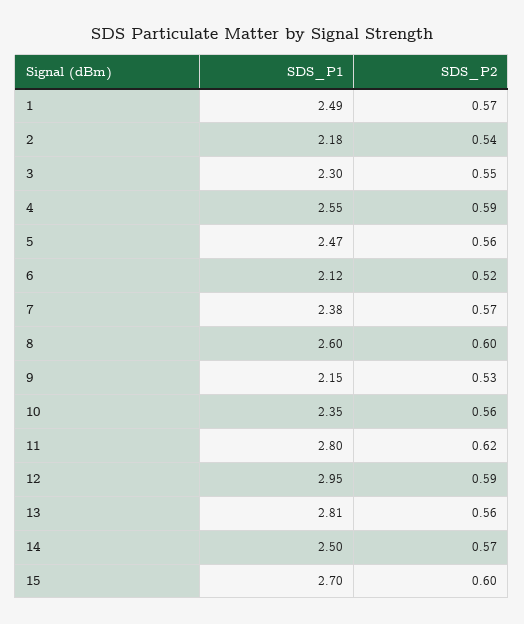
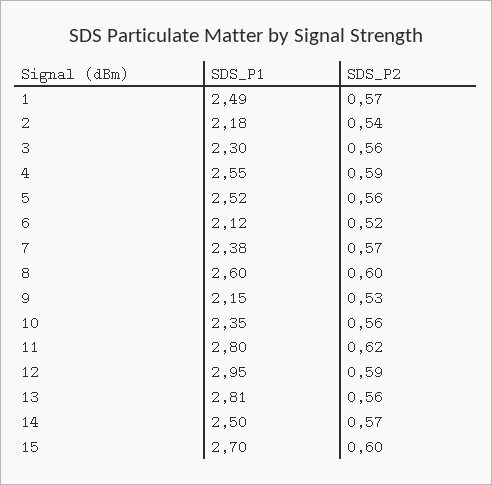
SDS_P2, 3: 0.55 -> 0.56
SDS_P1, 5: 2.47 -> 2.52

